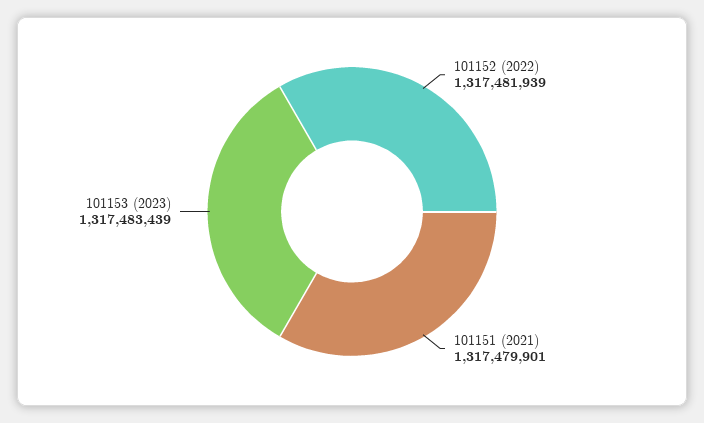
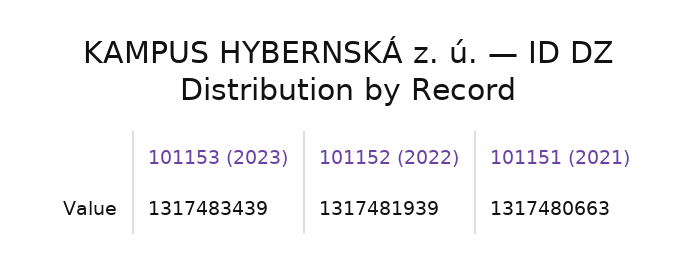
101151 (2021): 1317479901 -> 1317480663

